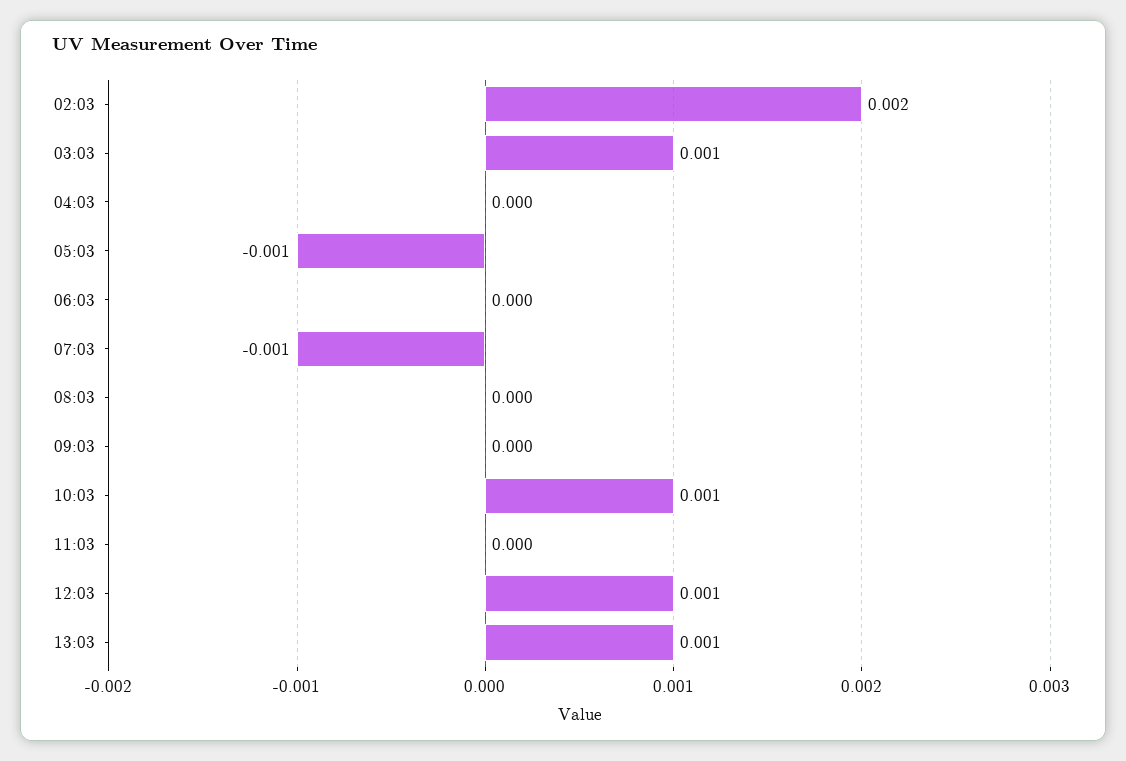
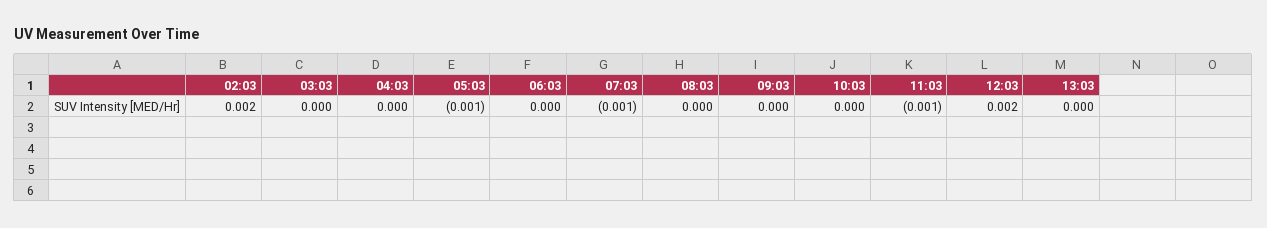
03:03: 0.001 -> 0
10:03: 0.001 -> 0
11:03: 0 -> -0.001
12:03: 0.001 -> 0.002
13:03: 0.001 -> 0

